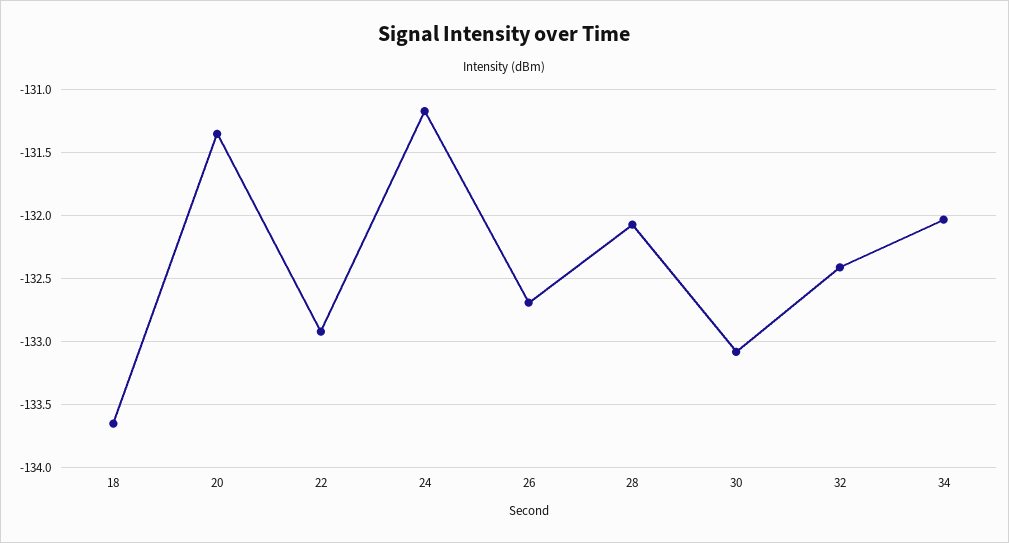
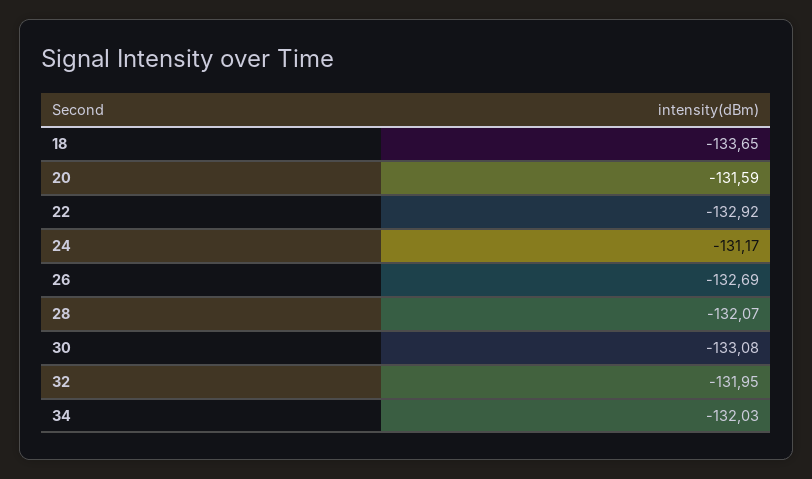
20: -131.35 -> -131.59
32: -132.4 -> -131.95

